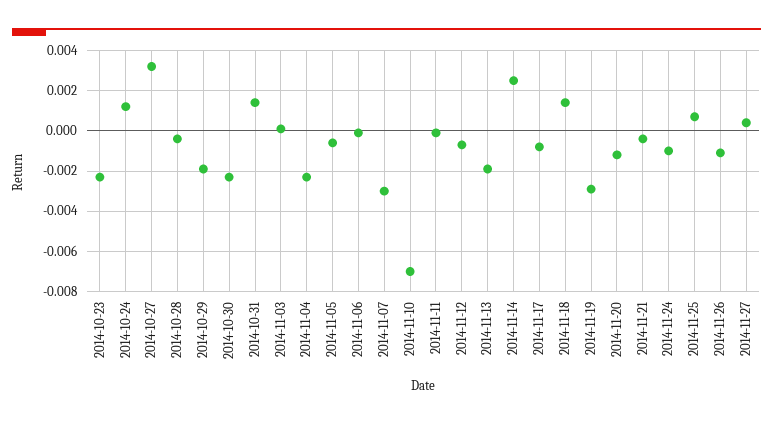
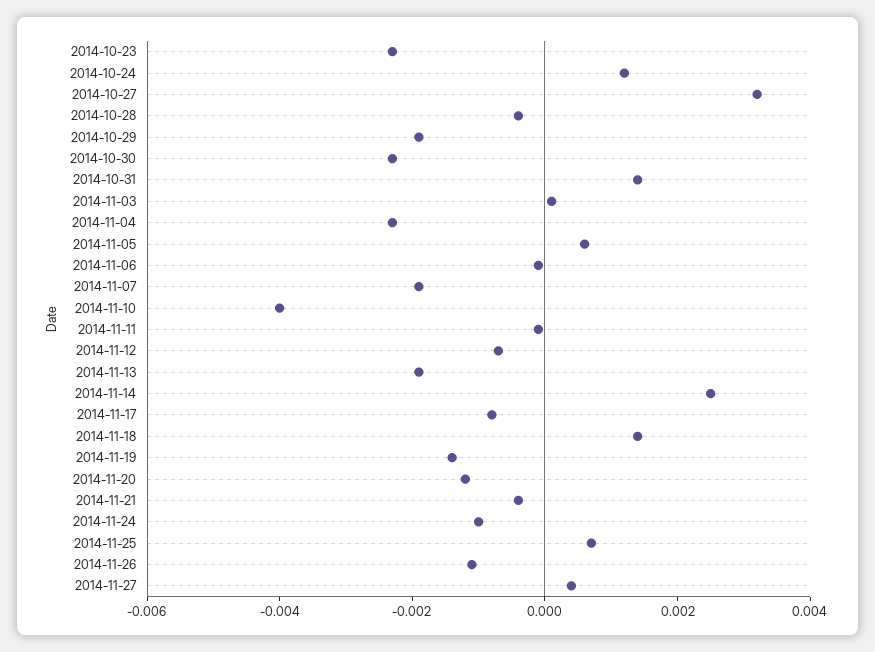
2014-11-05: -0.0005 -> 0.0005
2014-11-07: -0.003 -> -0.002
2014-11-10: -0.007 -> -0.004
2014-11-19: -0.003 -> -0.0015

